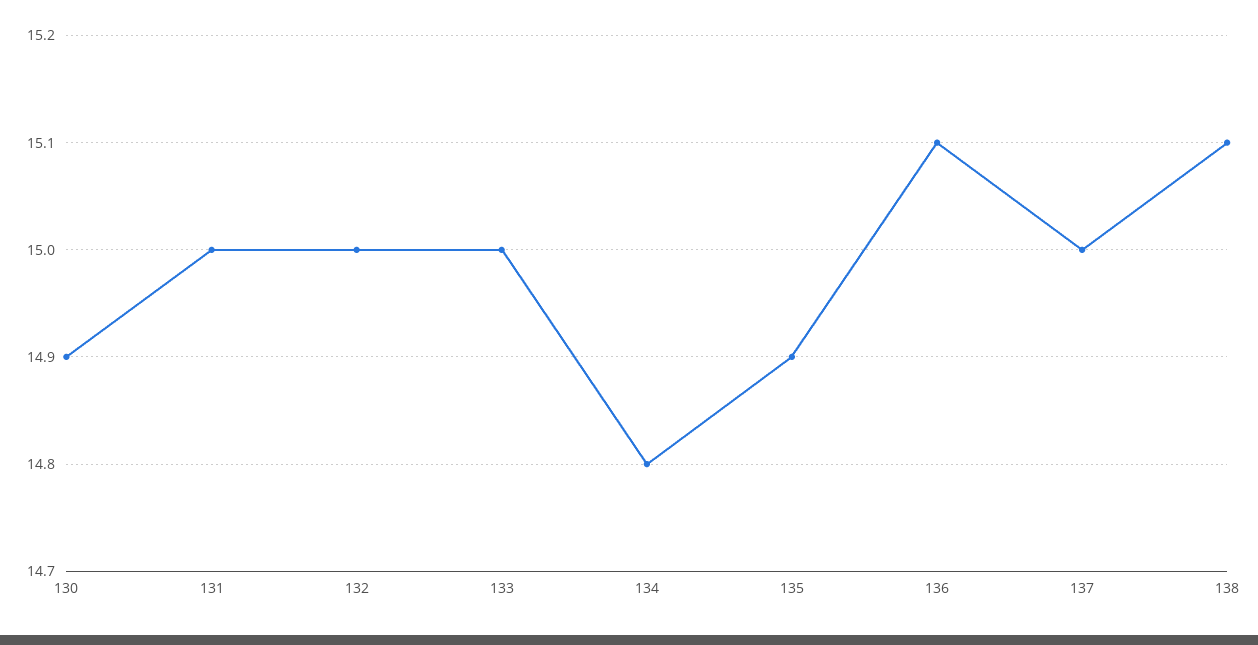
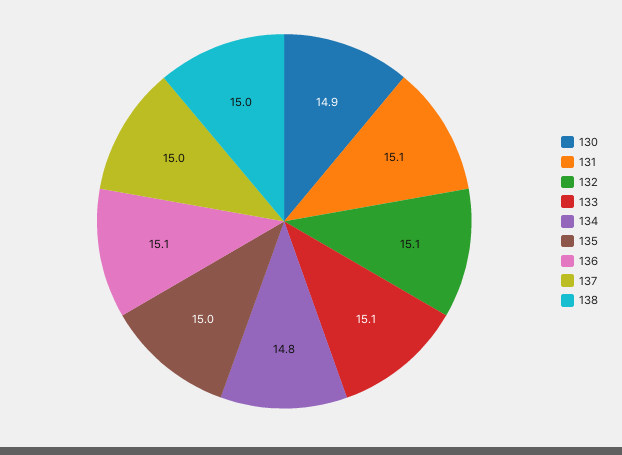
131: 15 -> 15.1
132: 15 -> 15.1
133: 15 -> 15.1
135: 14.9 -> 15
138: 15.1 -> 15

